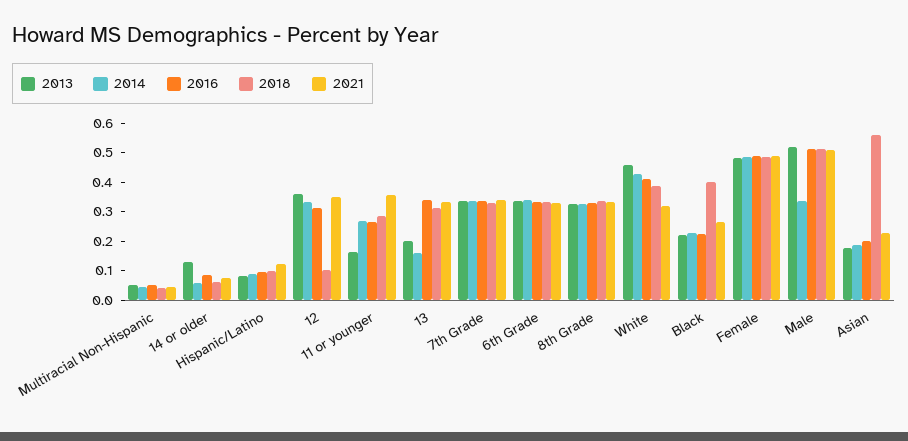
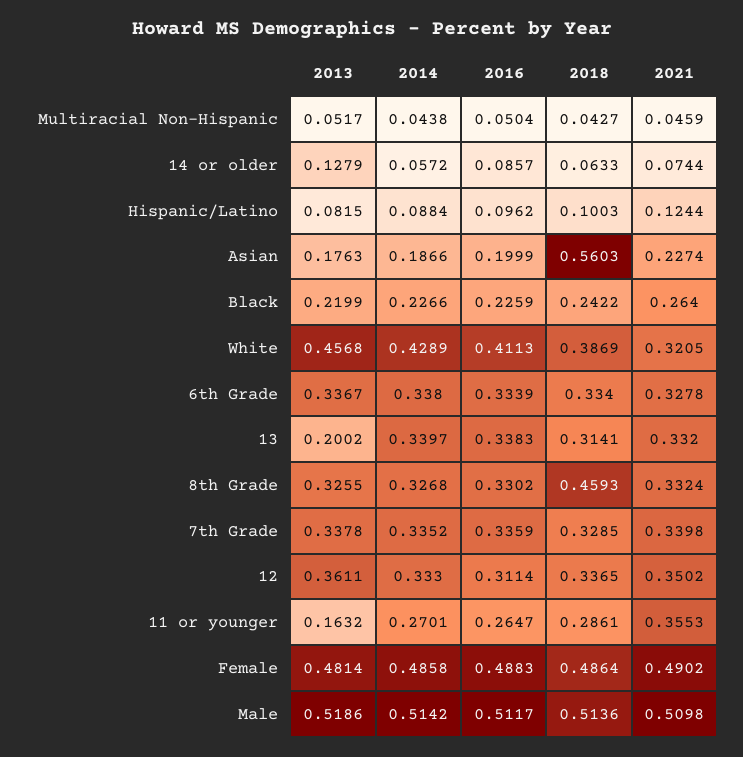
2018, 12: 0.1 -> 0.3365
2014, 13: 0.15 -> 0.3397
2018, 8th Grade: 0.35 -> 0.4593
2018, Black: 0.4 -> 0.2422
2014, Male: 0.35 -> 0.5142

